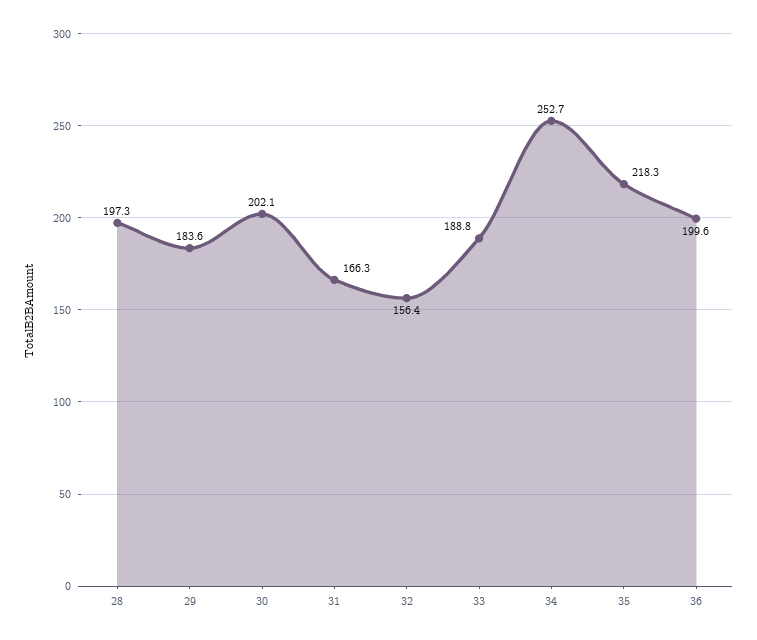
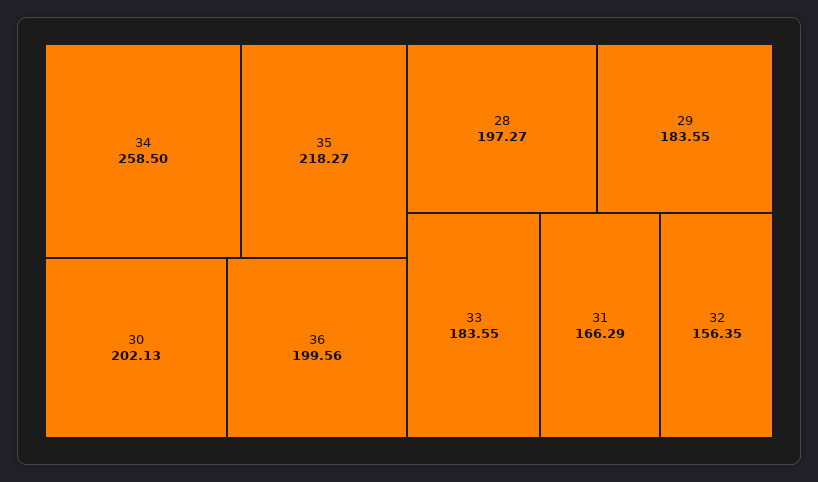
33: 188.8 -> 183.55
34: 252.7 -> 258.5

